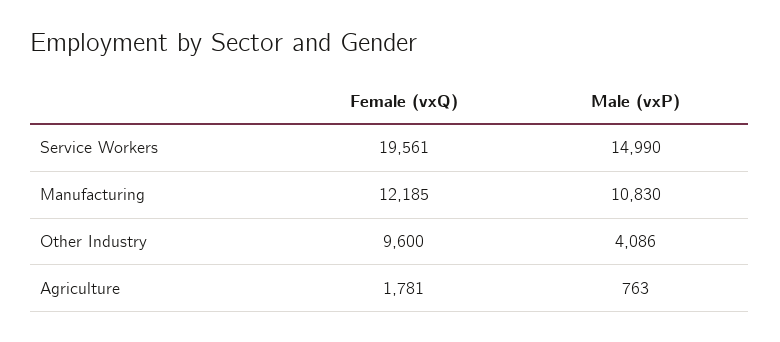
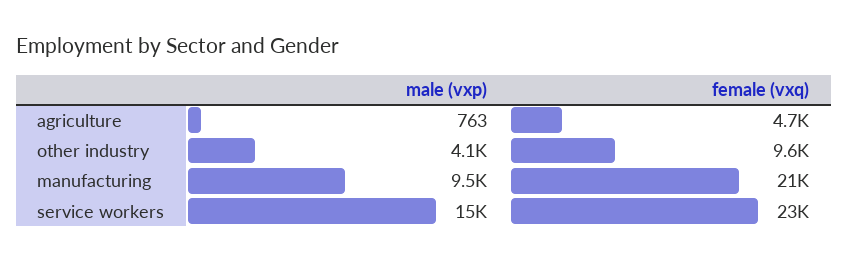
Female (vxQ), Service Workers: 19561 -> 23000
Female (vxQ), Manufacturing: 12185 -> 21000
Male (vxP), Manufacturing: 10830 -> 9500
Female (vxQ), Agriculture: 1781 -> 4700

